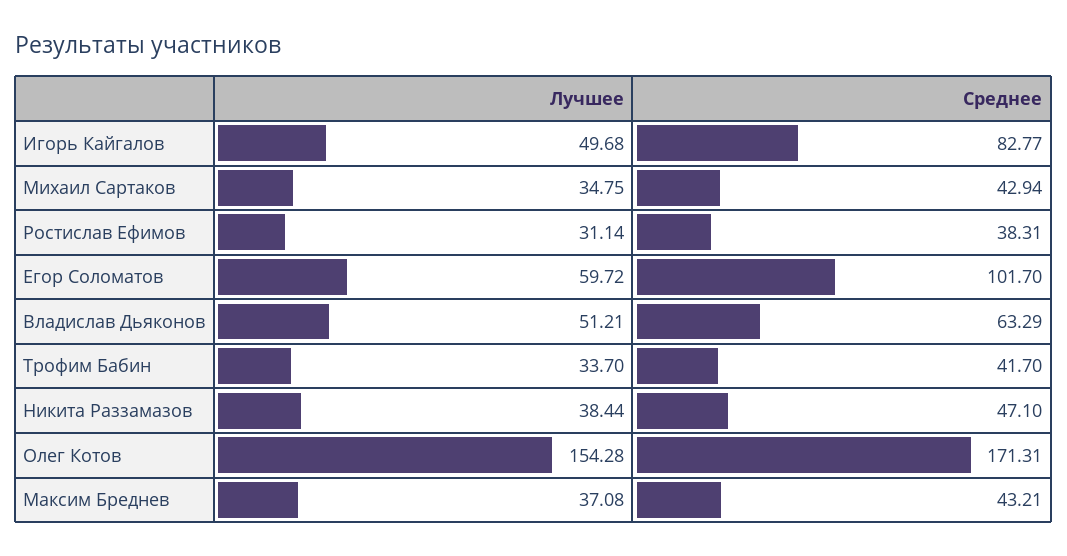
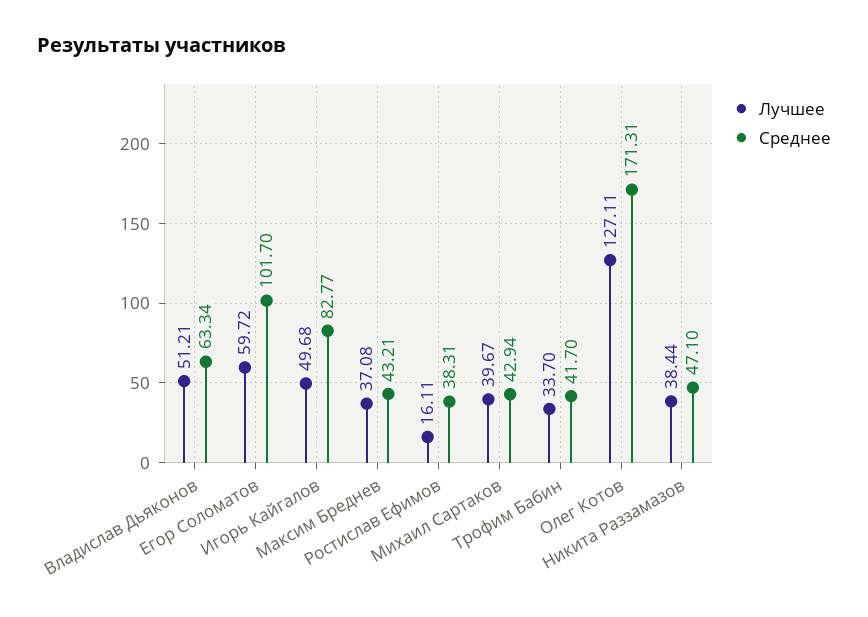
Лучшее, Михаил Сартаков: 34.75 -> 39.67
Лучшее, Ростислав Ефимов: 31.14 -> 16.11
Среднее, Владислав Дьяконов: 63.29 -> 63.34
Лучшее, Олег Котов: 154.28 -> 127.11

